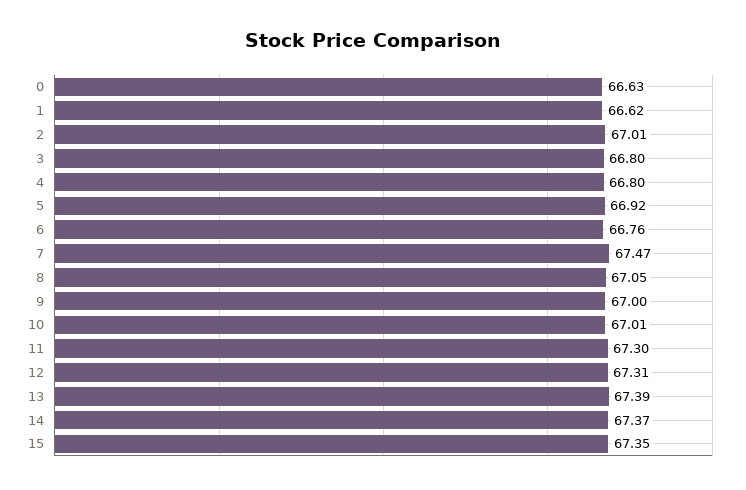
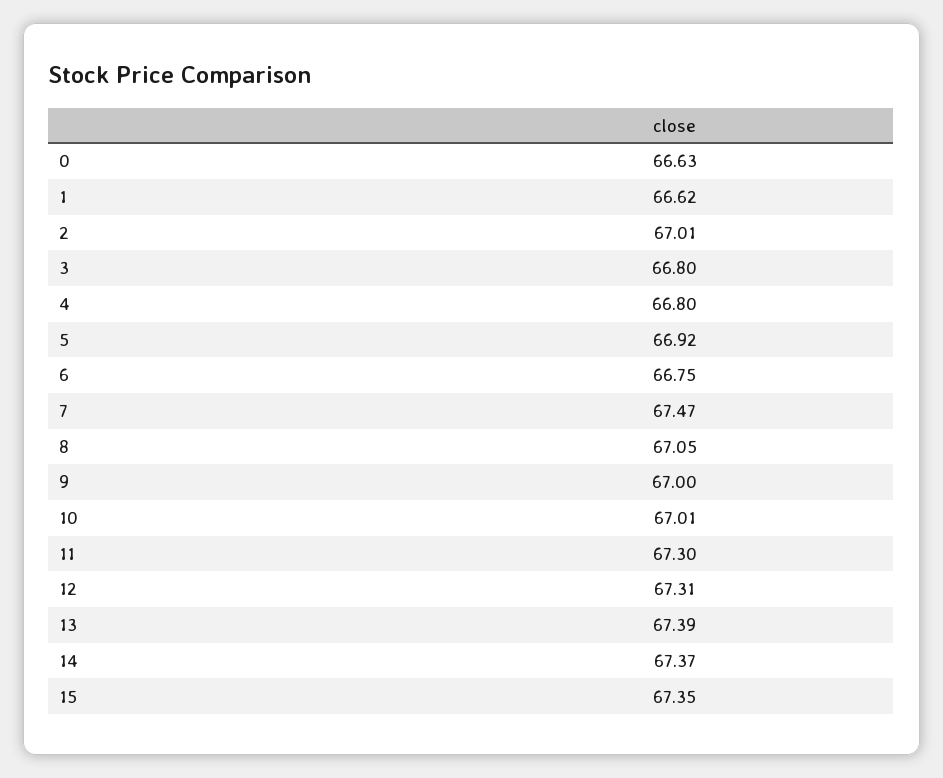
6: 66.76 -> 66.75

